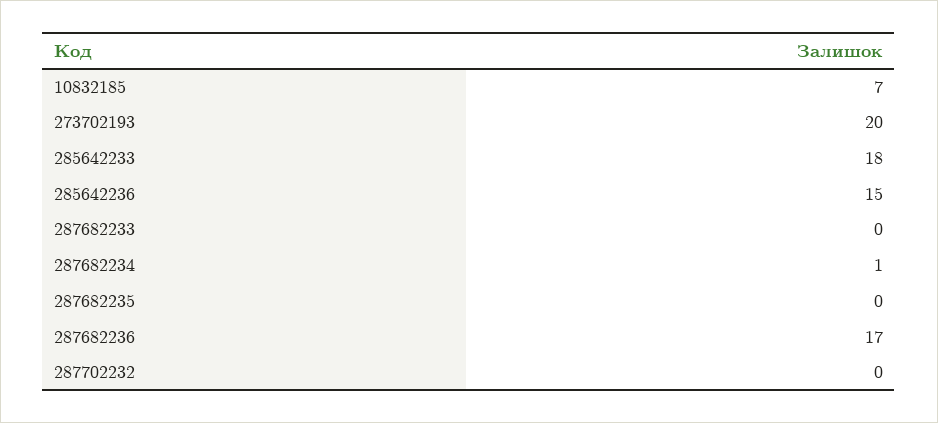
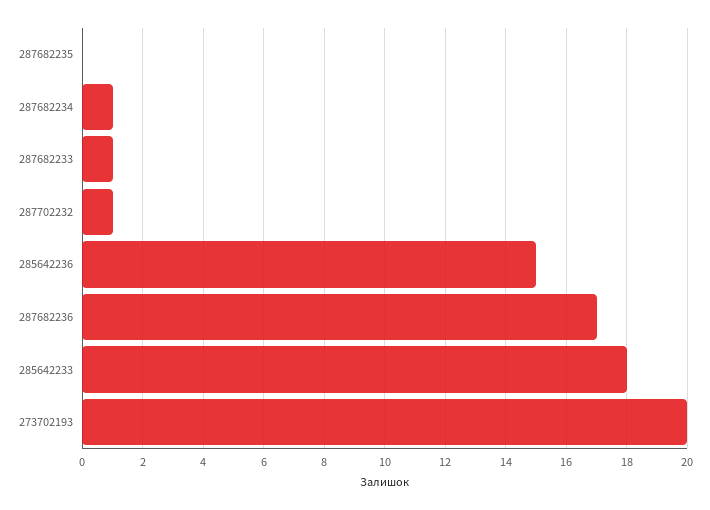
10832185: 7 -> none
287682233: 0 -> 1
287702232: 0 -> 1

